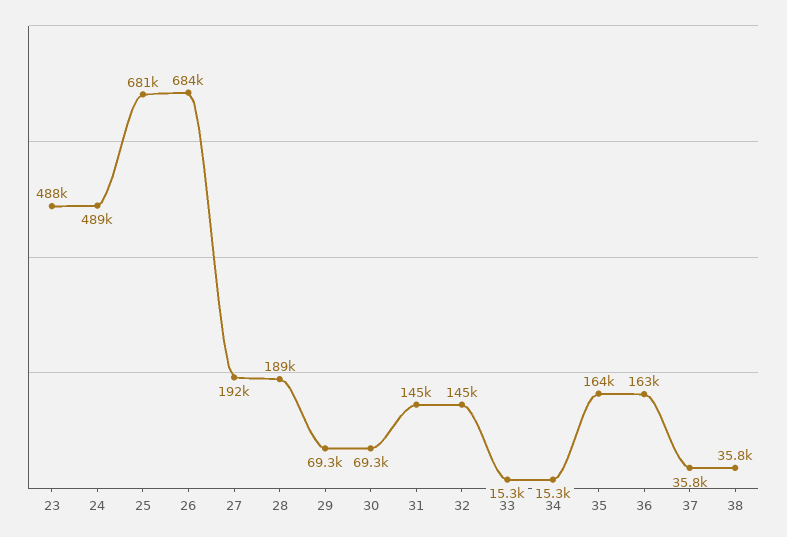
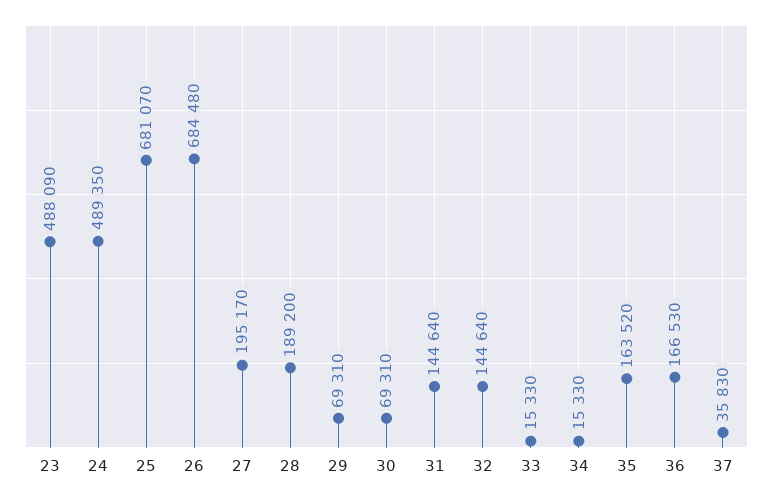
27: 192000 -> 195170
36: 163000 -> 166530
38: 35800 -> none

